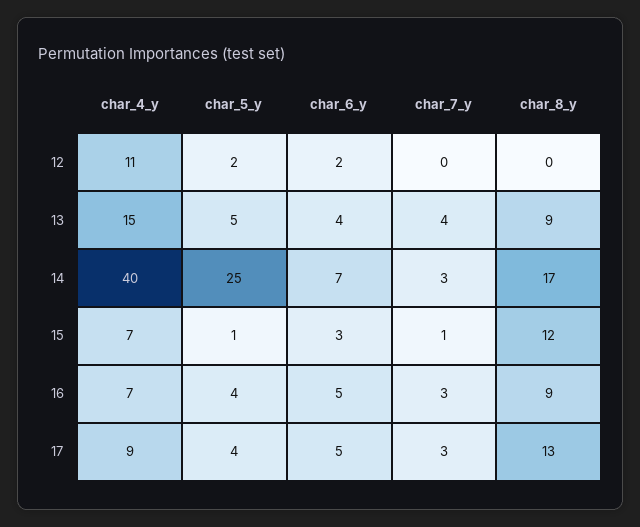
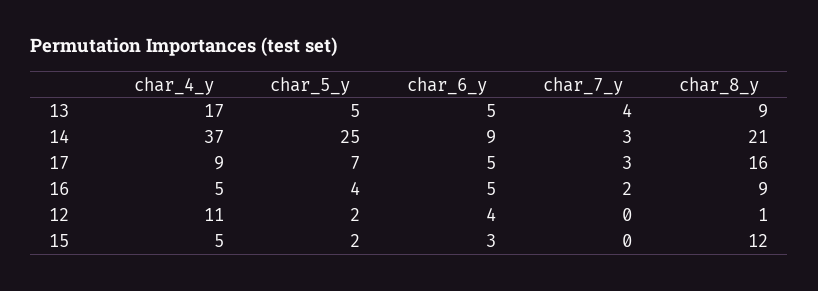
char_6_y, 12: 2 -> 4
char_8_y, 12: 0 -> 1
char_4_y, 13: 15 -> 17
char_6_y, 13: 4 -> 5
char_4_y, 14: 40 -> 37
char_6_y, 14: 7 -> 9
char_8_y, 14: 17 -> 21
char_4_y, 15: 7 -> 5
char_5_y, 15: 1 -> 2
char_7_y, 15: 1 -> 0
char_4_y, 16: 7 -> 5
char_7_y, 16: 3 -> 2
char_5_y, 17: 4 -> 7
char_8_y, 17: 13 -> 16

